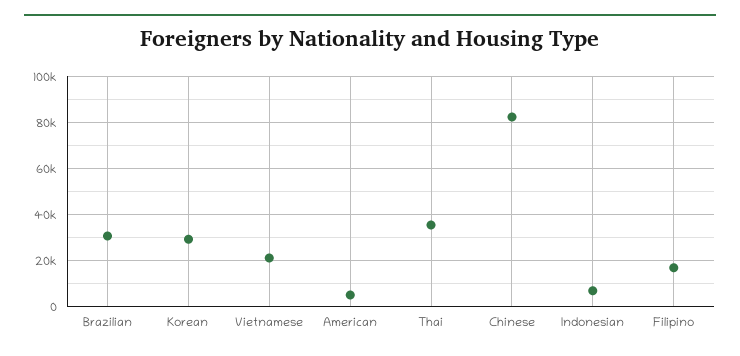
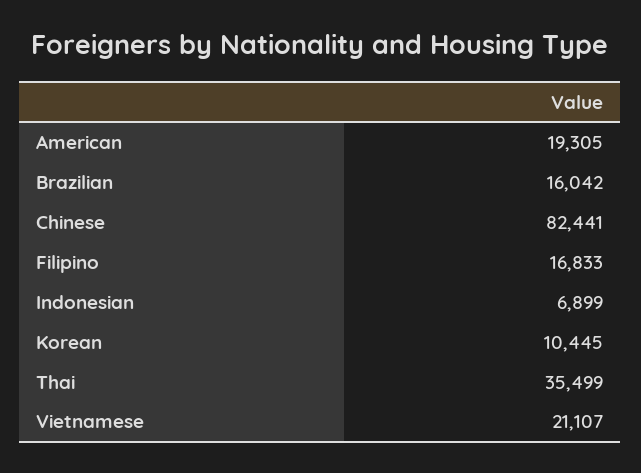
Brazilian: 30000 -> 16042
Korean: 30000 -> 10445
American: 5000 -> 19305

